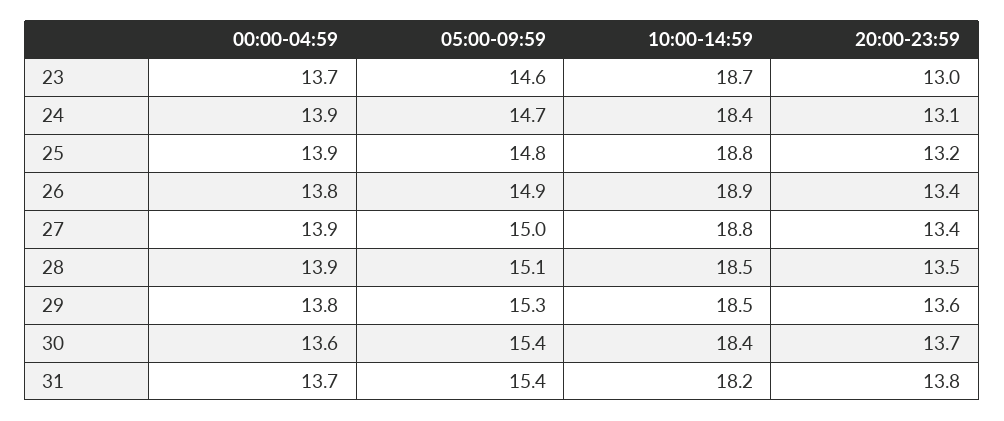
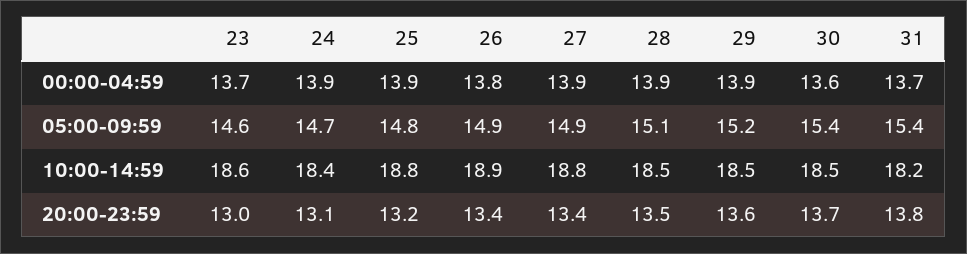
10:00-14:59, 23: 18.7 -> 18.6
05:00-09:59, 27: 15 -> 14.9
00:00-04:59, 29: 13.8 -> 13.9
05:00-09:59, 29: 15.3 -> 15.2
10:00-14:59, 30: 18.4 -> 18.5

